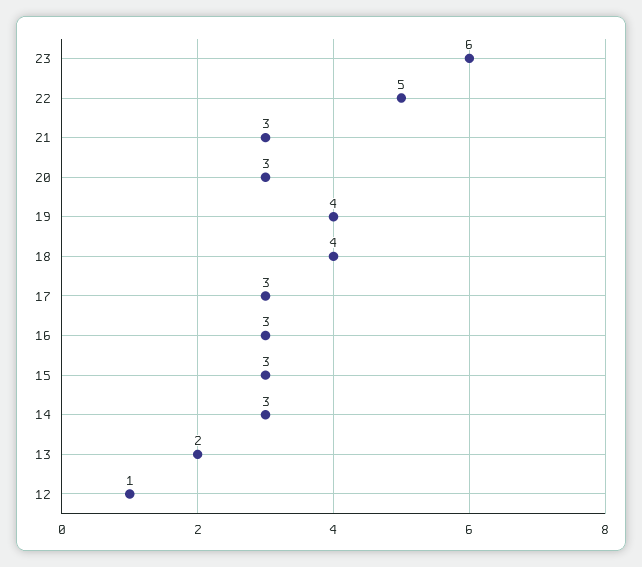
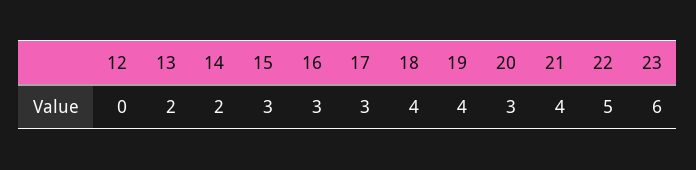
21: 3 -> 4
14: 3 -> 2
12: 1 -> 0

